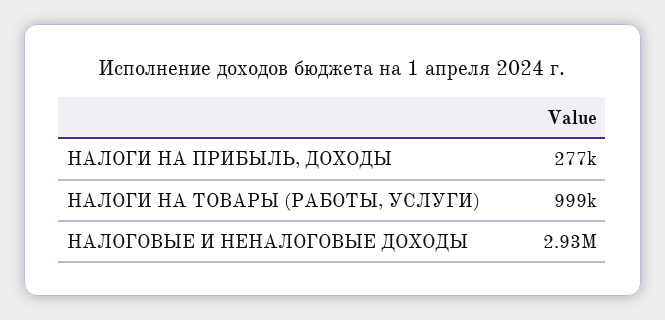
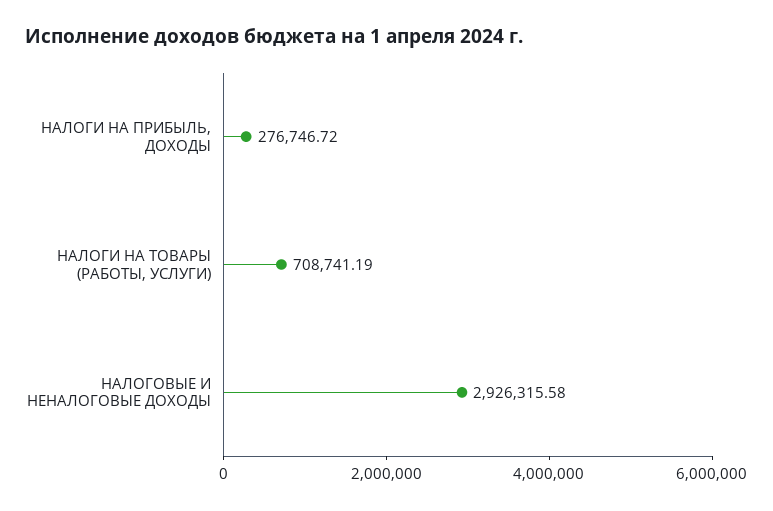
НАЛОГИ НА ТОВАРЫ (РАБОТЫ, УСЛУГИ): 999000 -> 708741.19

